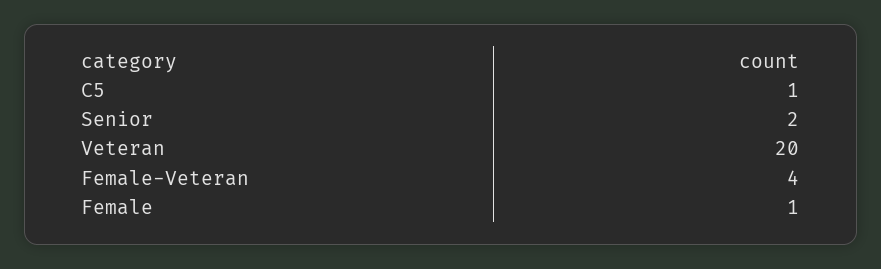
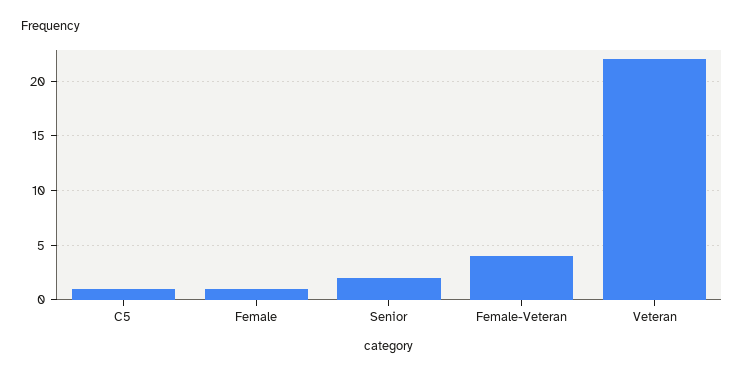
Veteran: 20 -> 22

